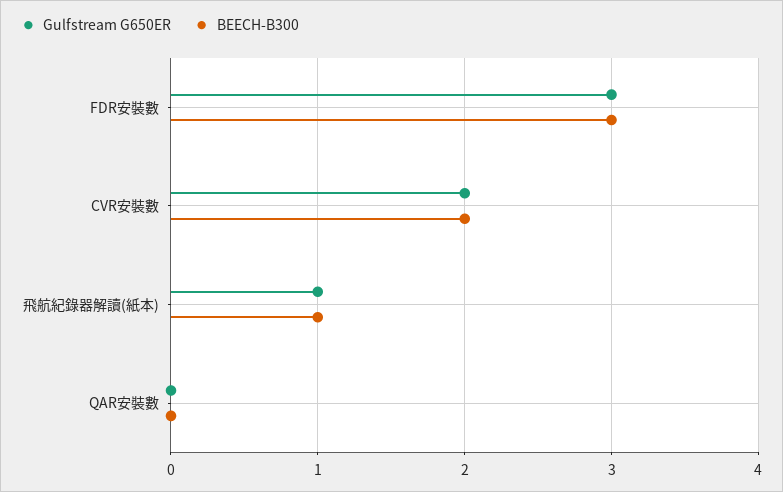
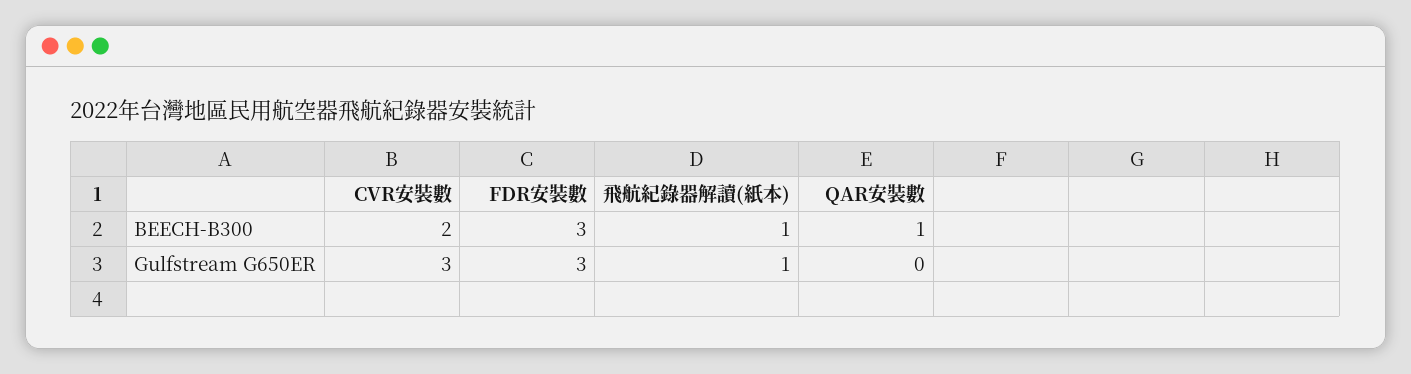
Gulfstream G650ER, CVR安裝數: 2 -> 3
BEECH-B300, QAR安裝數: 0 -> 1

